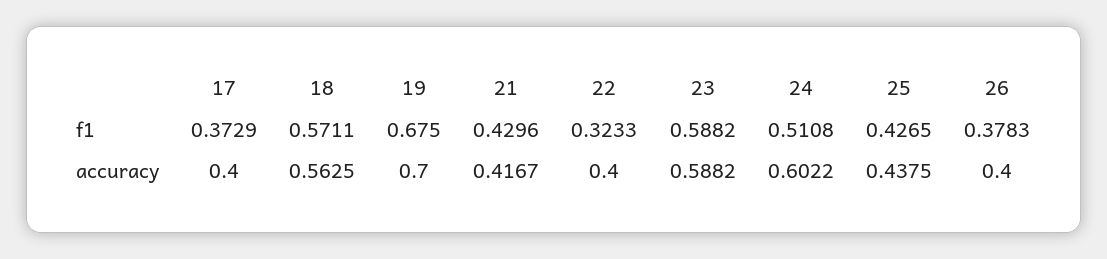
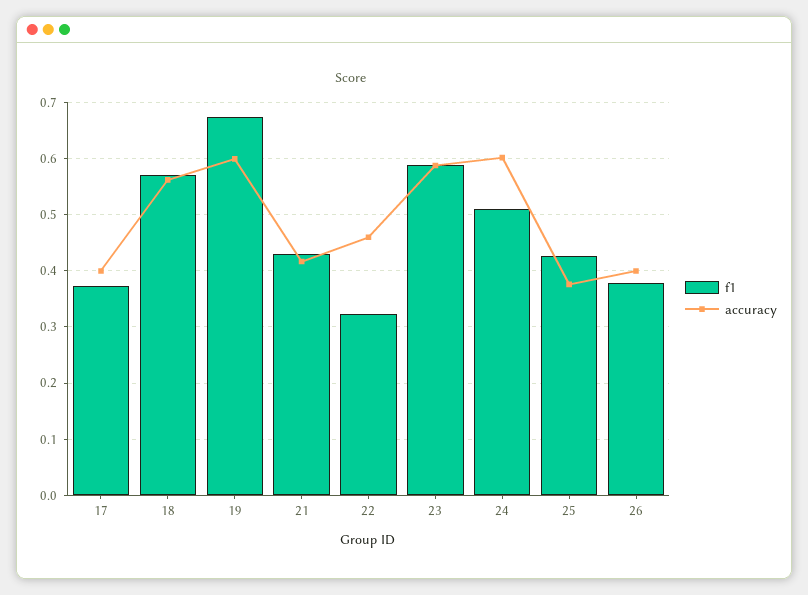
accuracy, 19: 0.7 -> 0.6
accuracy, 22: 0.4 -> 0.46
accuracy, 25: 0.4375 -> 0.38

